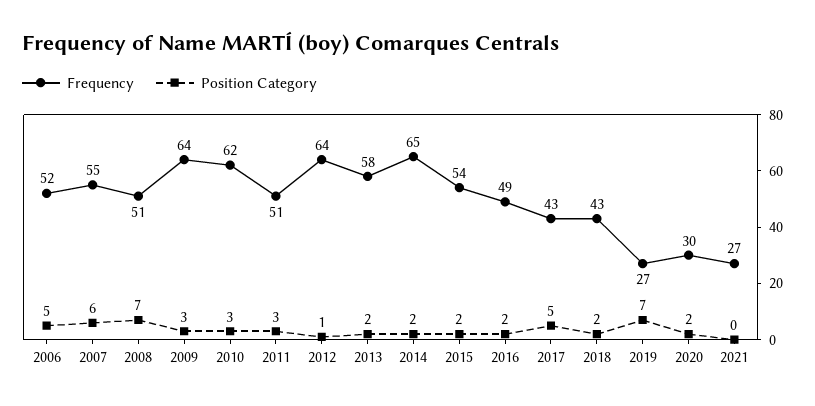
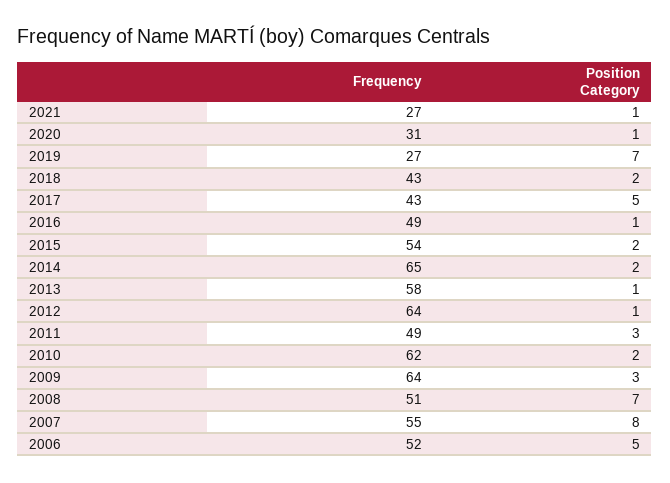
Position Category, 2007: 6 -> 8
Position Category, 2010: 3 -> 2
Frequency, 2011: 51 -> 49
Position Category, 2013: 2 -> 1
Position Category, 2016: 2 -> 1
Frequency, 2020: 30 -> 31
Position Category, 2020: 2 -> 1
Position Category, 2021: 0 -> 1

